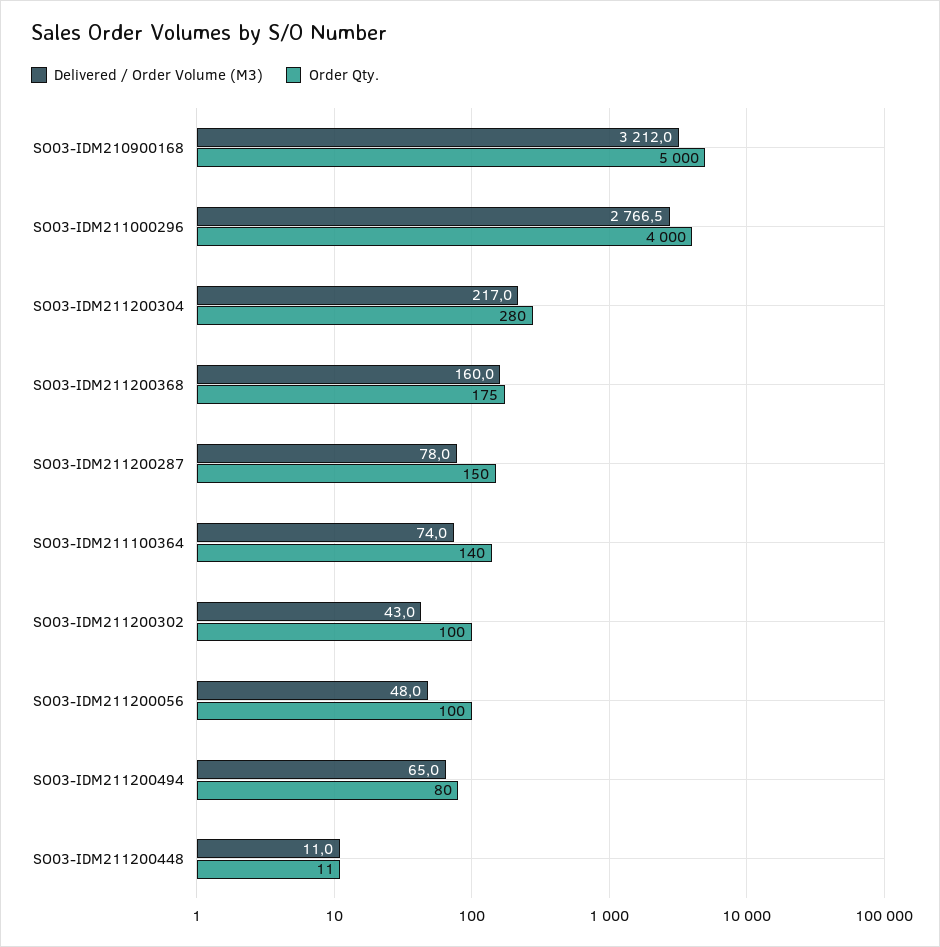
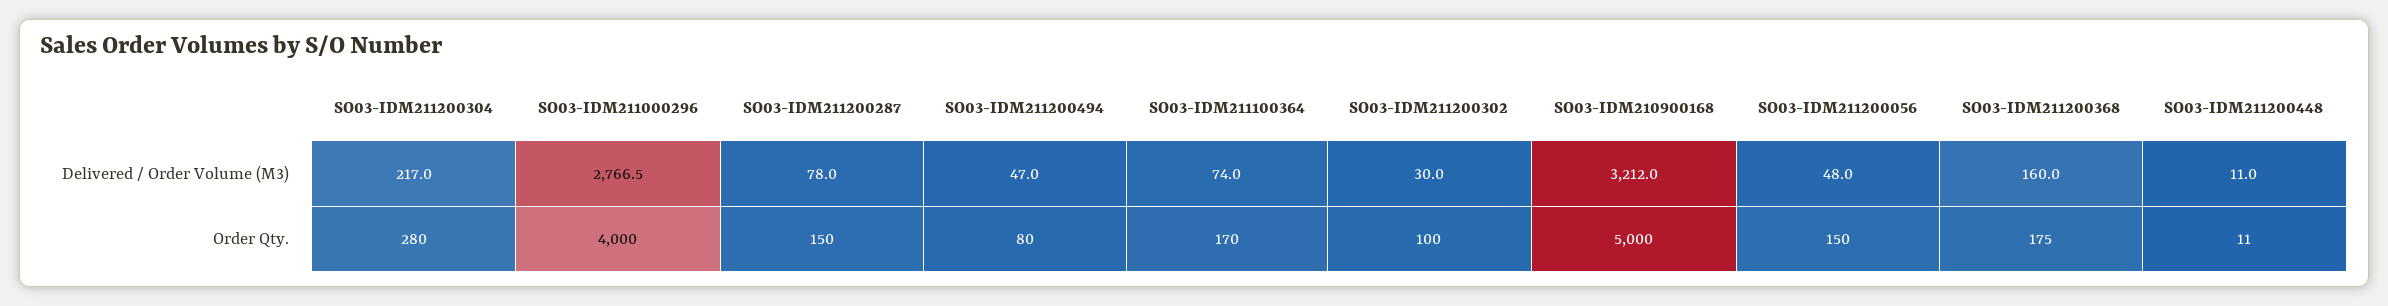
Order Qty., SO03-IDM211100364: 140 -> 170
Delivered / Order Volume (M3), SO03-IDM211200302: 43 -> 30
Order Qty., SO03-IDM211200056: 100 -> 150
Delivered / Order Volume (M3), SO03-IDM211200494: 65 -> 47

